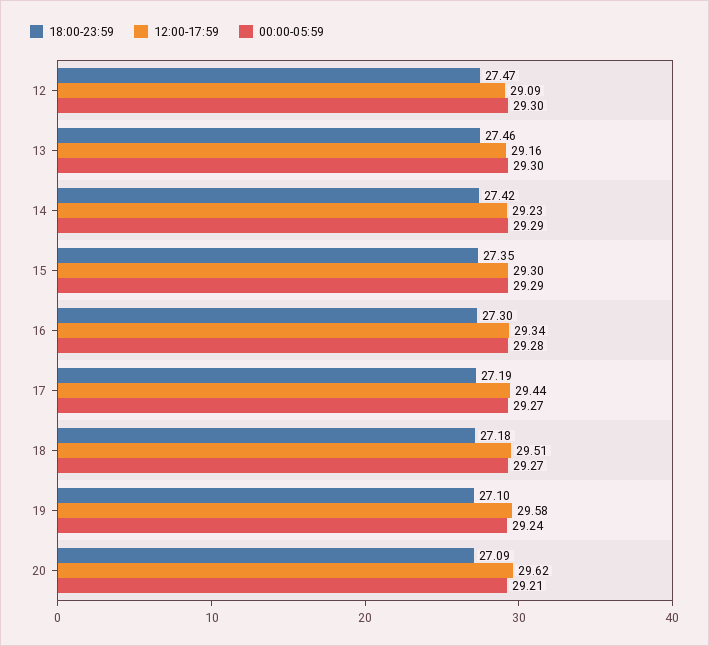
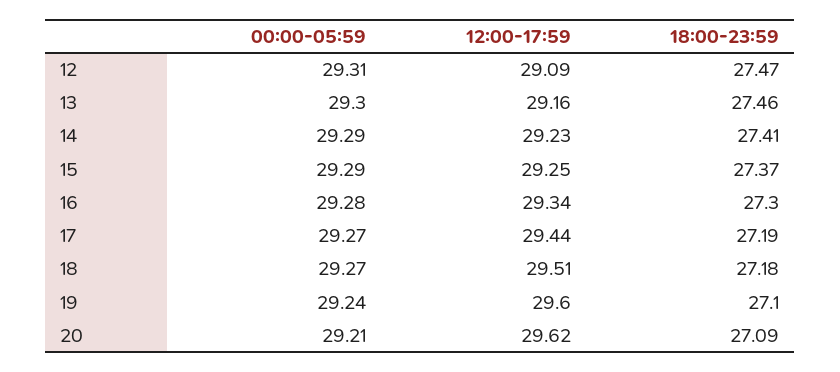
00:00-05:59, 12: 29.3 -> 29.31
18:00-23:59, 14: 27.42 -> 27.41
18:00-23:59, 15: 27.35 -> 27.37
12:00-17:59, 15: 29.3 -> 29.25
12:00-17:59, 19: 29.58 -> 29.6

